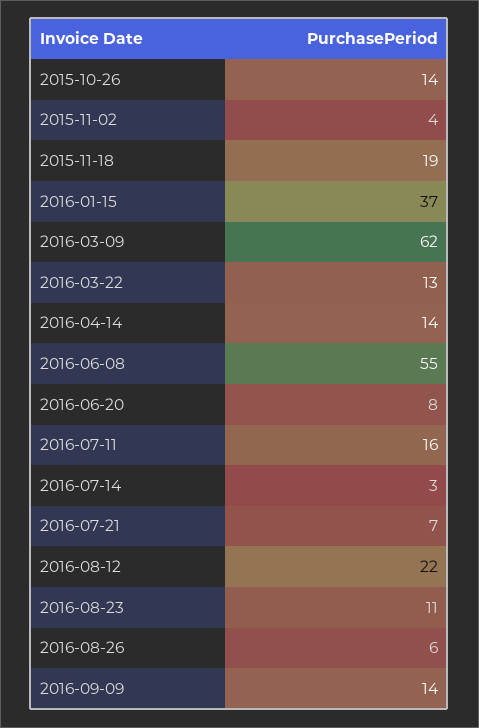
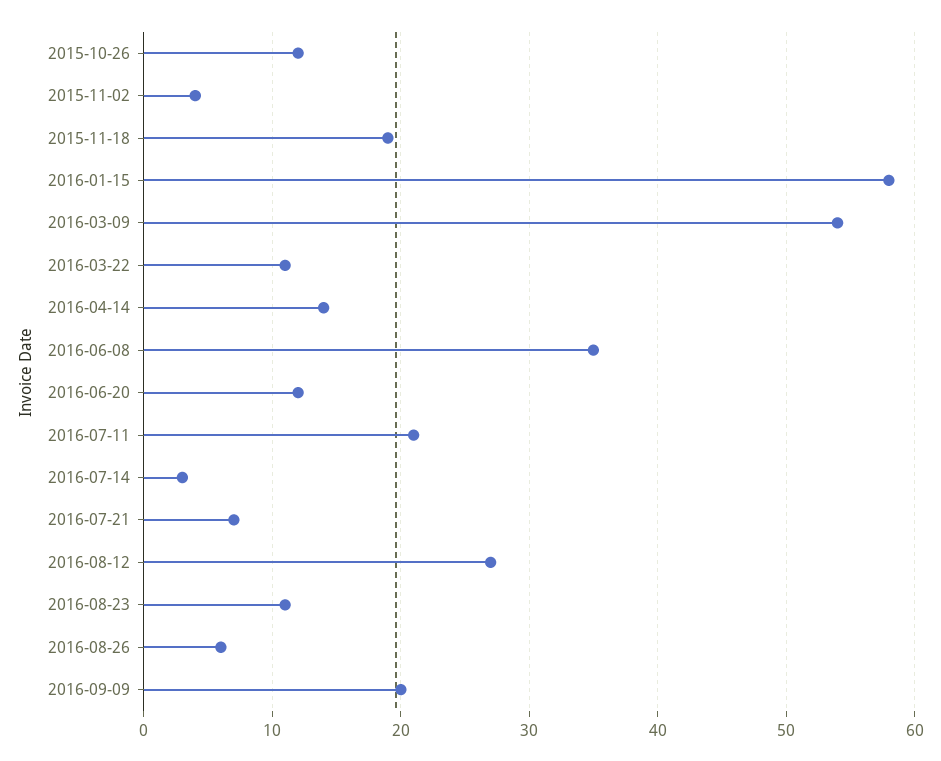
2015-10-26: 14 -> 12
2016-01-15: 37 -> 58
2016-03-09: 62 -> 54
2016-03-22: 13 -> 11
2016-06-08: 55 -> 35
2016-06-20: 8 -> 12
2016-07-11: 16 -> 21
2016-08-12: 22 -> 27
2016-09-09: 14 -> 20

